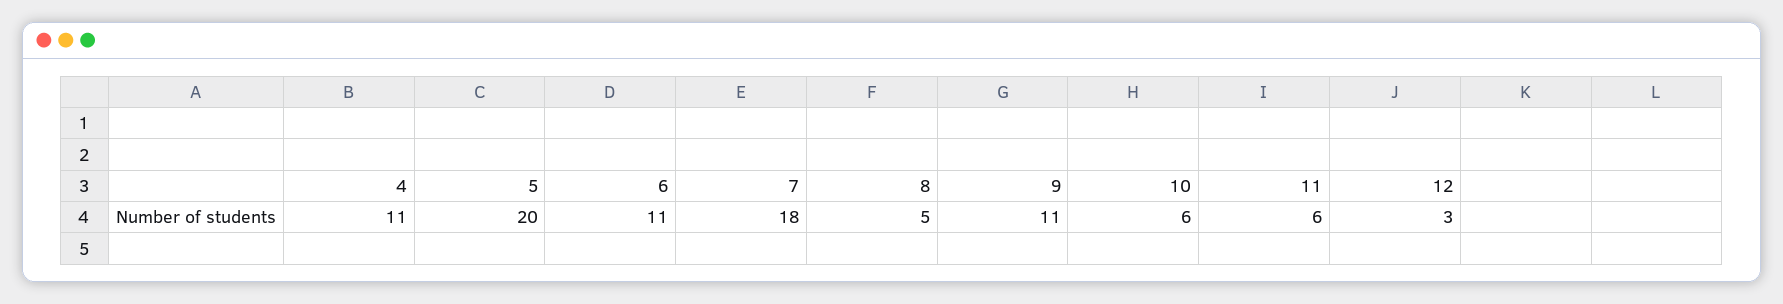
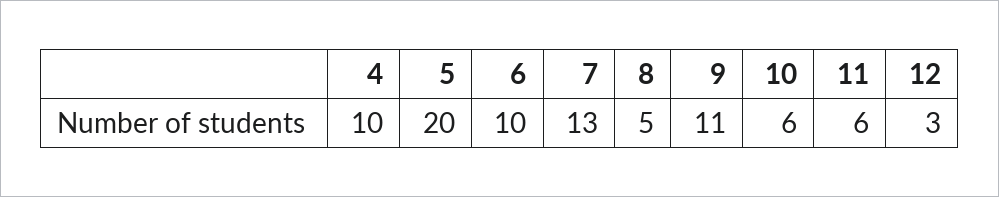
4: 11 -> 10
6: 11 -> 10
7: 18 -> 13

